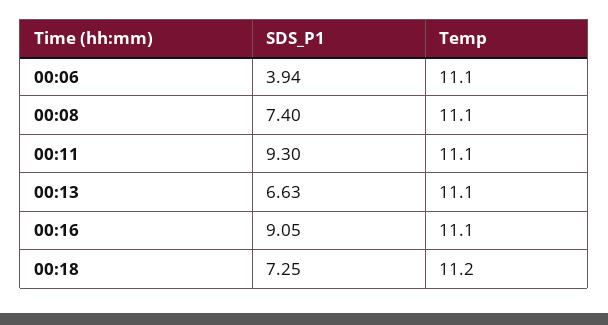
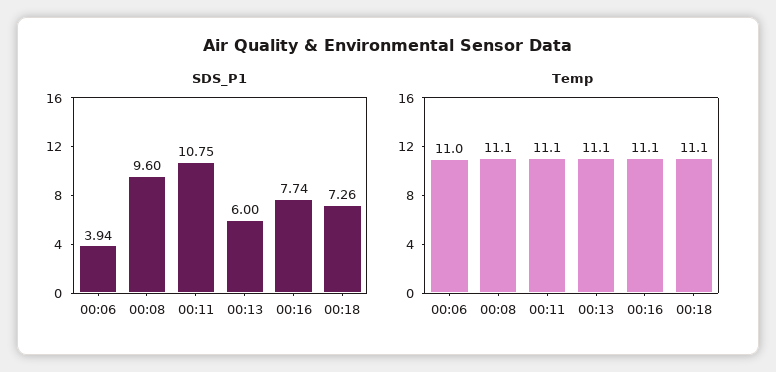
Temp, 00:06: 11.1 -> 11
SDS_P1, 00:08: 7.4 -> 9.6
SDS_P1, 00:11: 9.3 -> 10.75
SDS_P1, 00:13: 6.63 -> 6
SDS_P1, 00:16: 9.05 -> 7.74
SDS_P1, 00:18: 7.25 -> 7.26
Temp, 00:18: 11.2 -> 11.1

